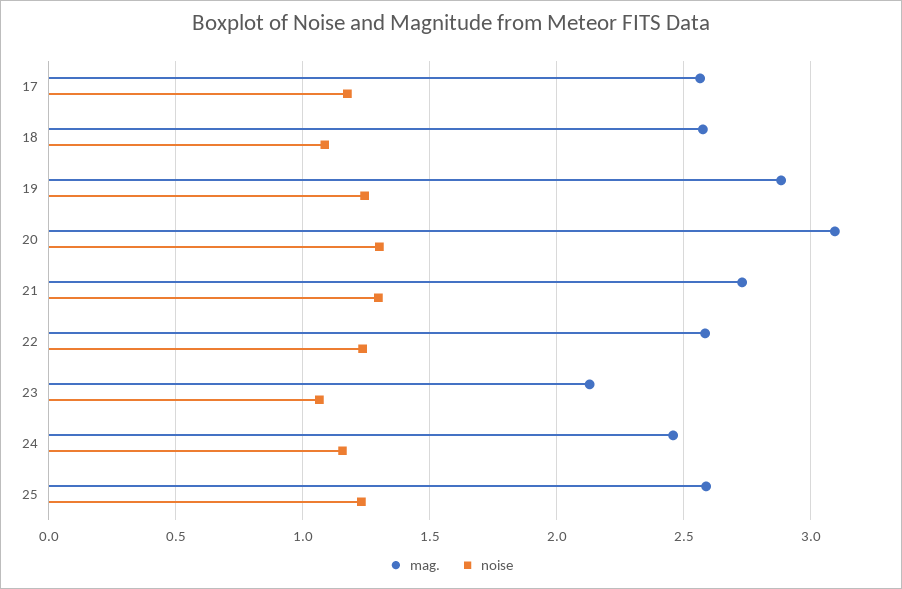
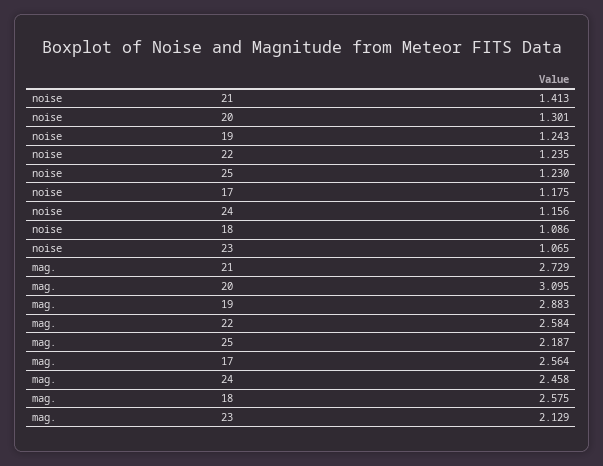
noise, 21: 1.3 -> 1.413
mag., 25: 2.6 -> 2.187

